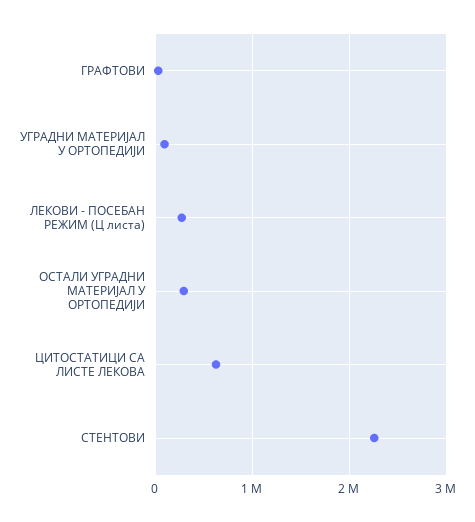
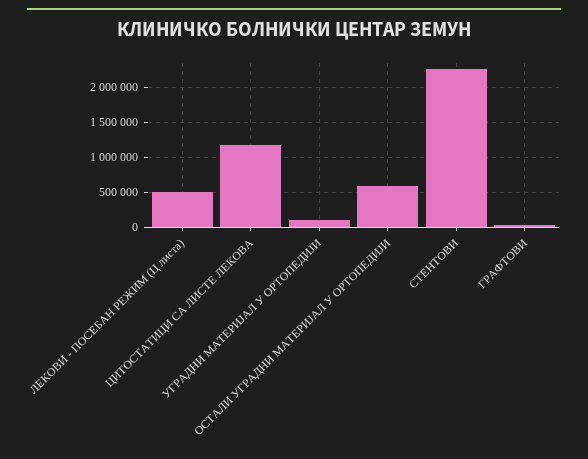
ЛЕКОВИ - ПОСЕБАН РЕЖИМ (Ц листа): 300000 -> 500000
ОСТАЛИ УГРАДНИ МАТЕРИЈАЛ У ОРТОПЕДИЈИ: 300000 -> 600000
ЦИТОСТАТИЦИ СА ЛИСТЕ ЛЕКОВА: 600000 -> 1200000

